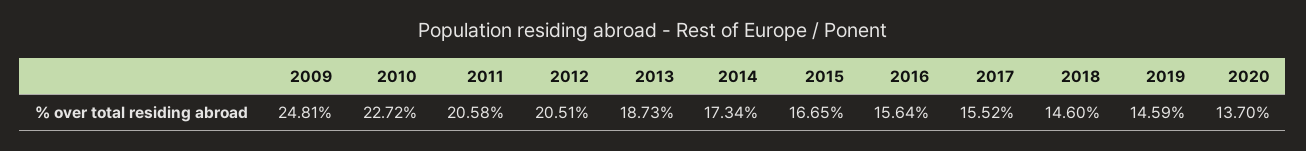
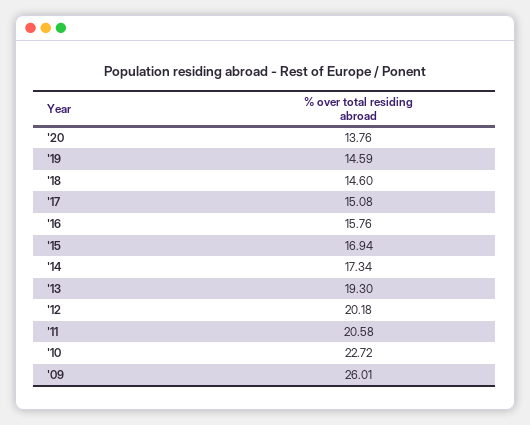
2009: 24.81 -> 26.01
2012: 20.51 -> 20.18
2013: 18.73 -> 19.3
2015: 16.65 -> 16.94
2016: 15.64 -> 15.76
2017: 15.52 -> 15.08
2020: 13.7 -> 13.76

